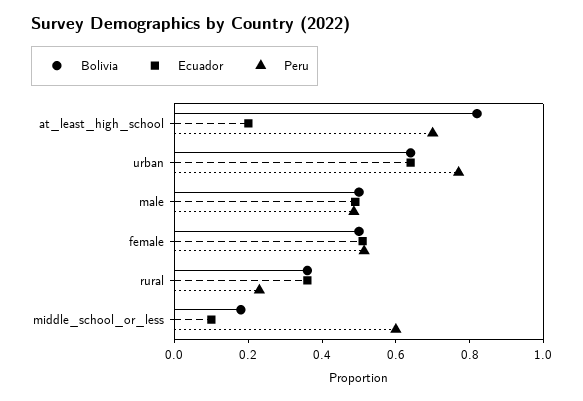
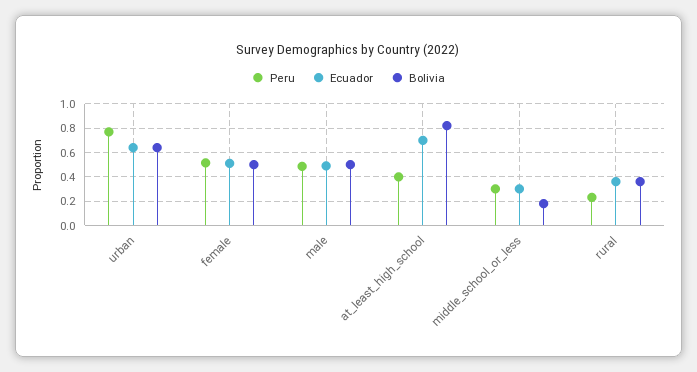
Ecuador, at_least_high_school: 0.2 -> 0.7
Peru, at_least_high_school: 0.7 -> 0.4
Ecuador, middle_school_or_less: 0.1 -> 0.3
Peru, middle_school_or_less: 0.6 -> 0.3

